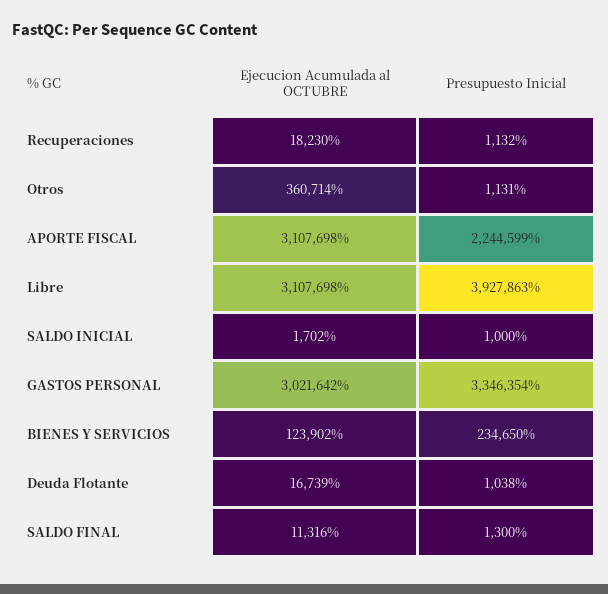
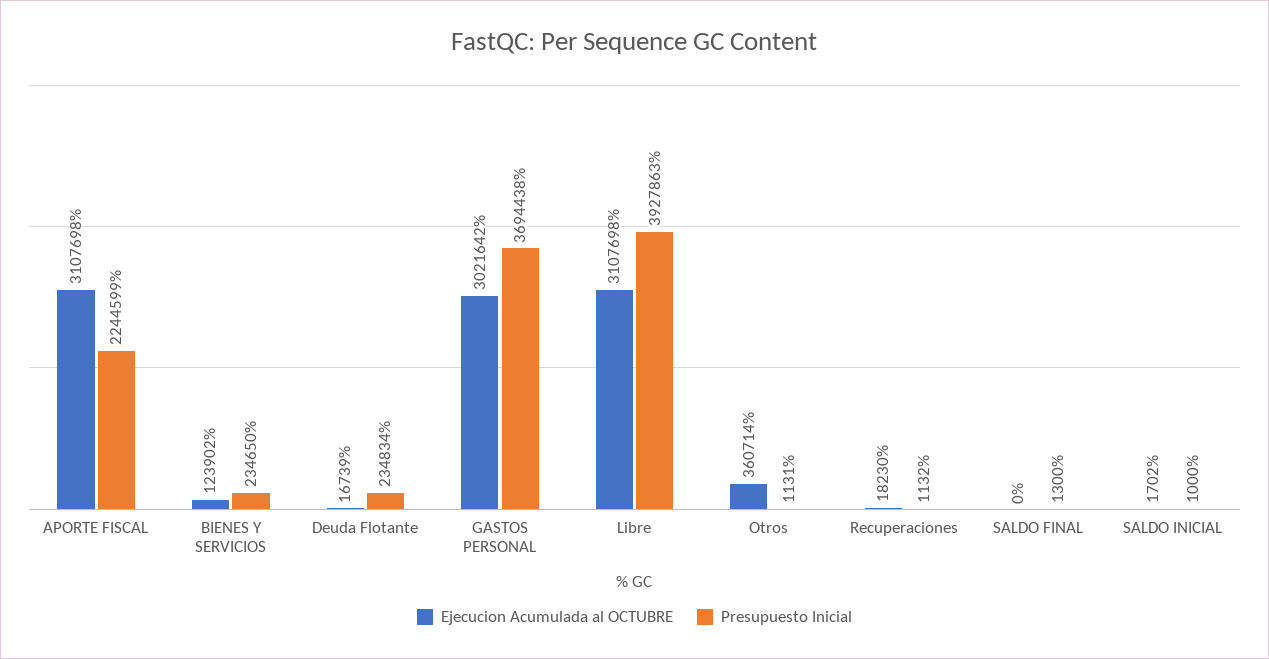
Presupuesto Inicial, GASTOS PERSONAL: 3346354 -> 3694438
Presupuesto Inicial, Deuda Flotante: 1038 -> 234834
Ejecucion Acumulada al OCTUBRE, SALDO FINAL: 11316 -> 0

